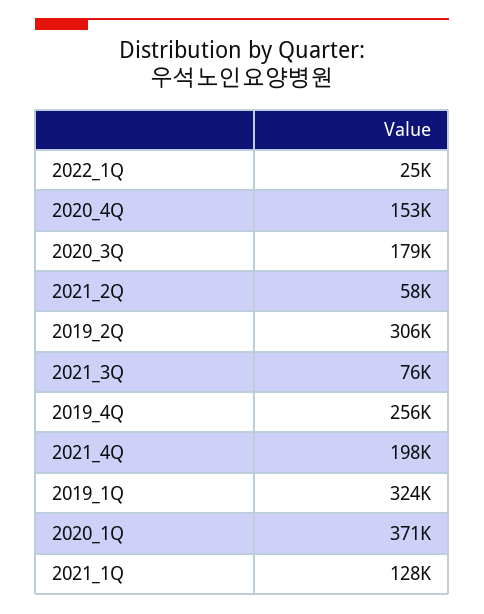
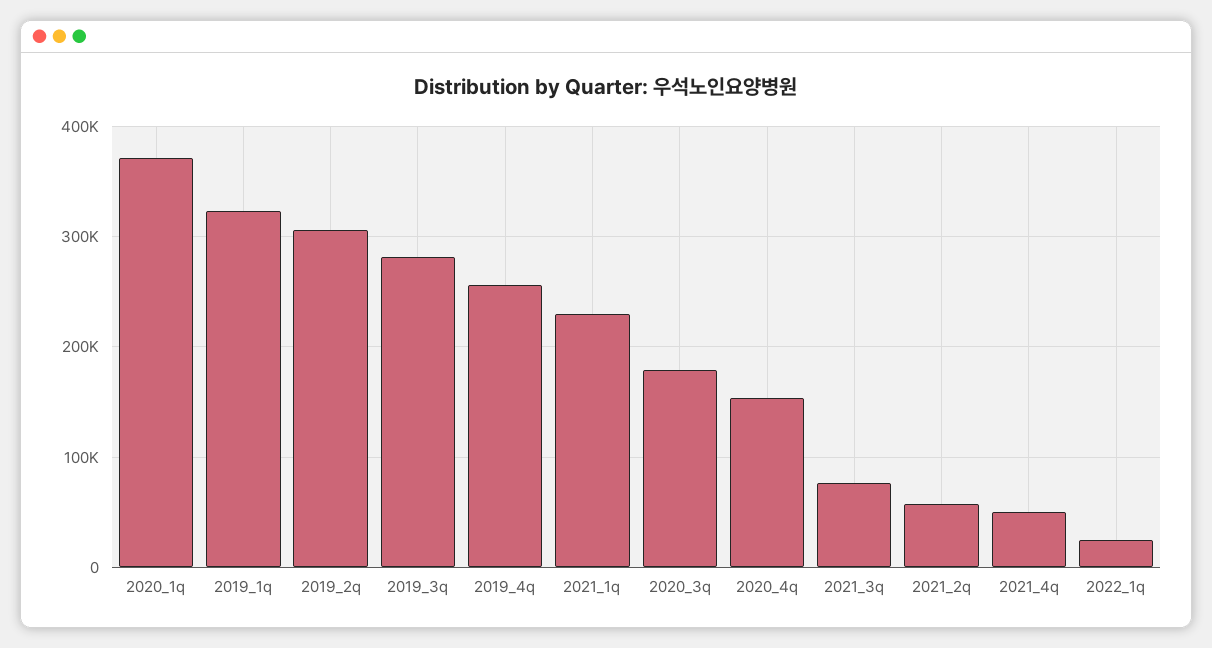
2021_4Q: 198000 -> 50000
2021_1Q: 128000 -> 230000
2019_3q: none -> 280000

